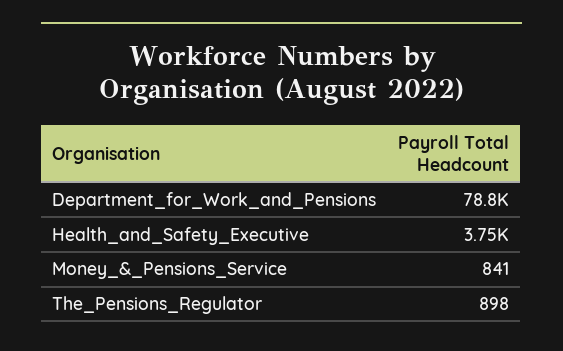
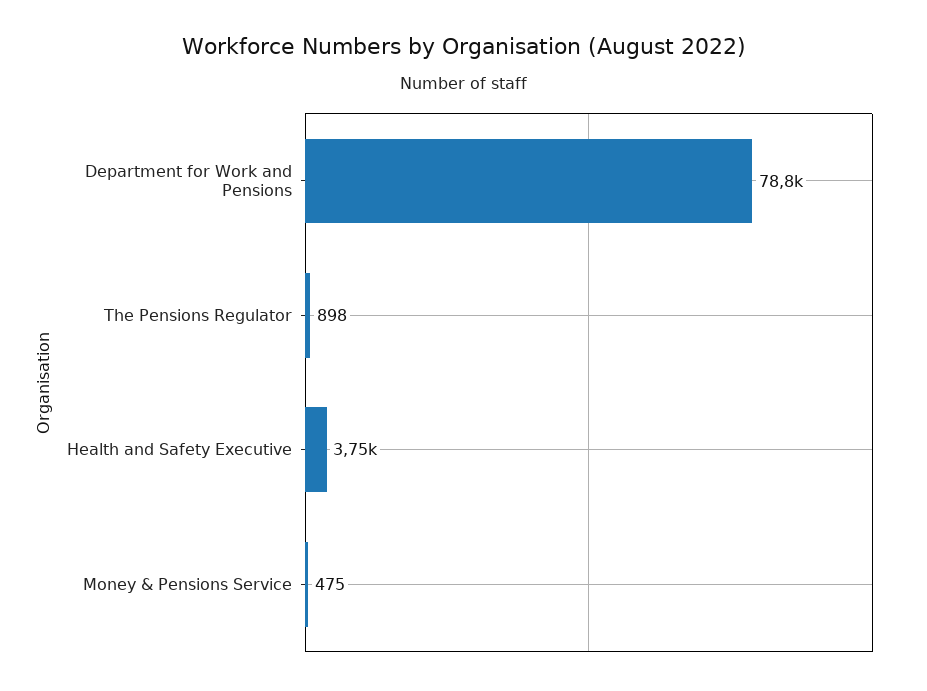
Money_&_Pensions_Service: 841 -> 475

